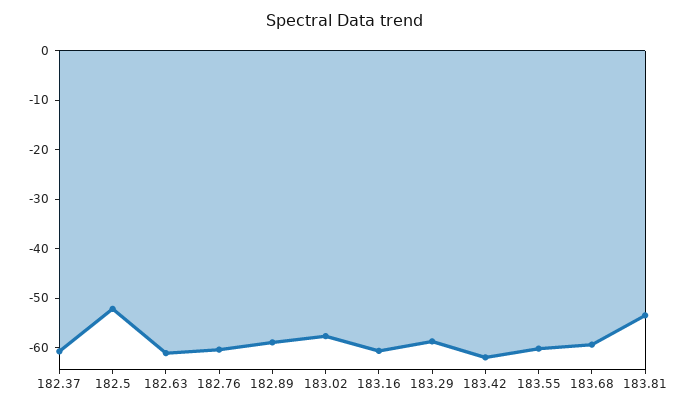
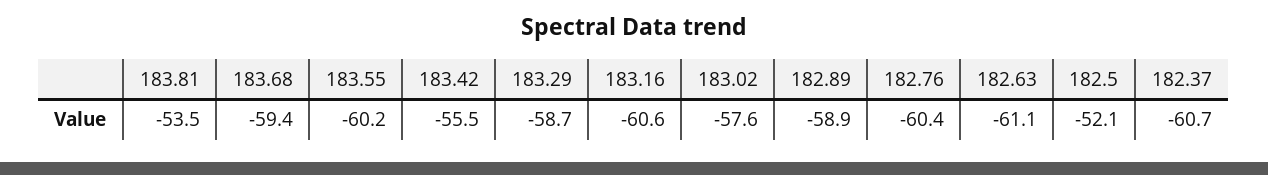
183.42: -62 -> -55.5

